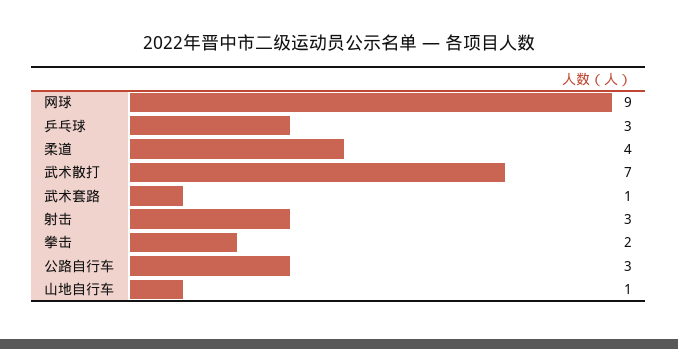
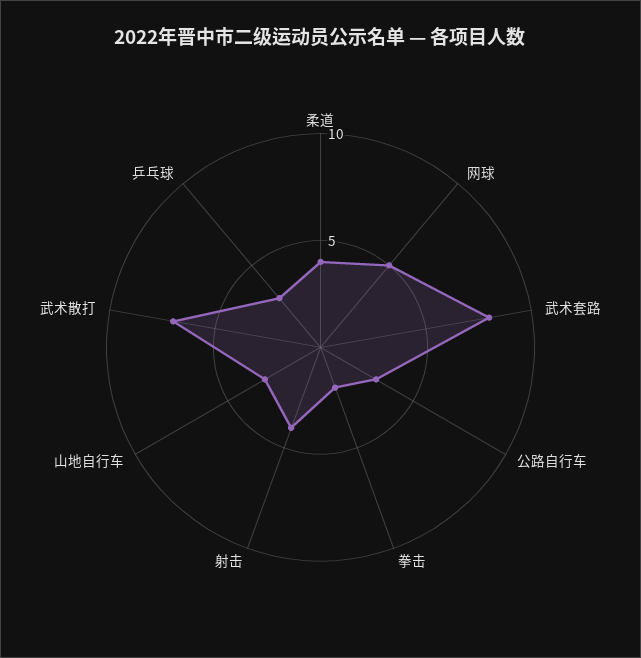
网球: 9 -> 5
武术套路: 1 -> 8
射击: 3 -> 4
山地自行车: 1 -> 3

